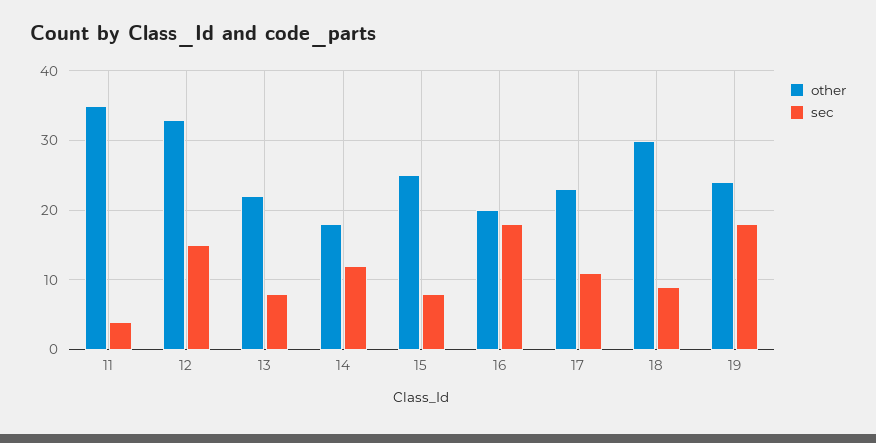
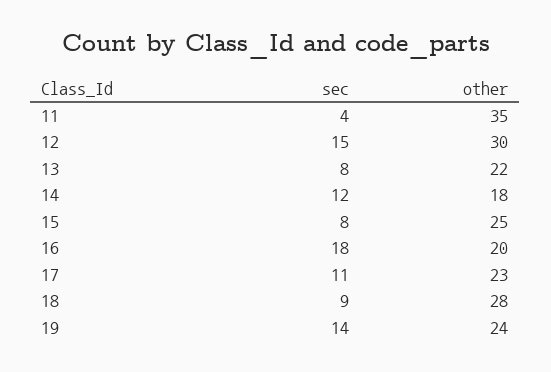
other, 12: 33 -> 30
other, 18: 30 -> 28
sec, 19: 18 -> 14

